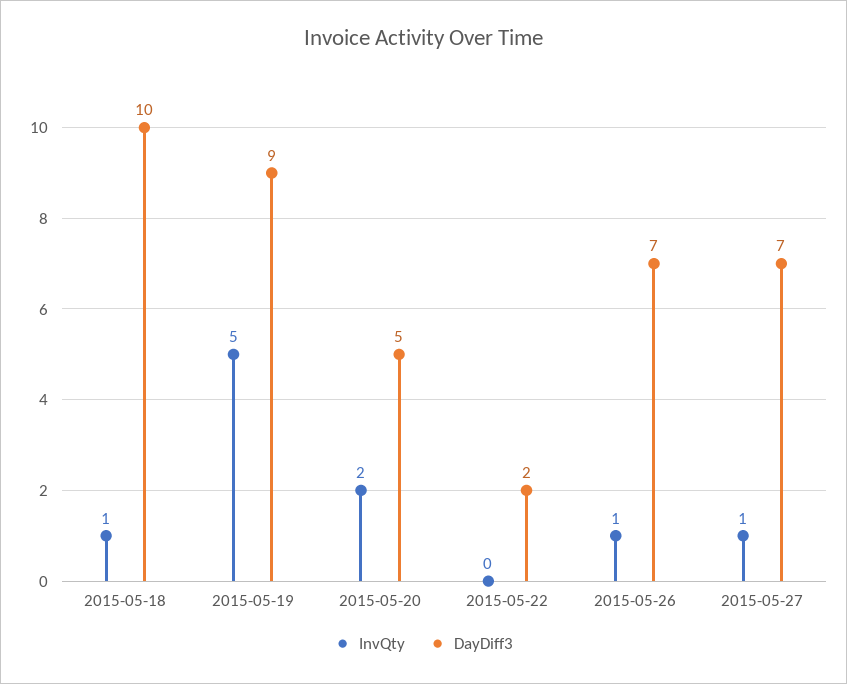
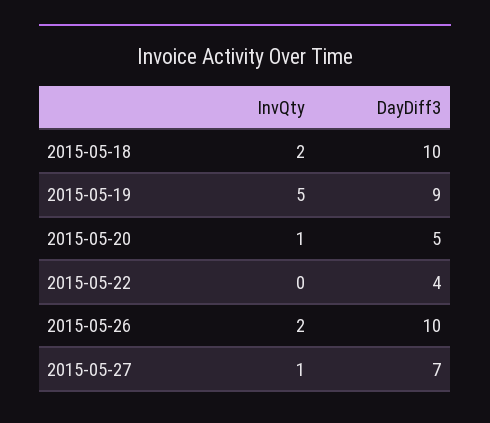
InvQty, 2015-05-18: 1 -> 2
InvQty, 2015-05-20: 2 -> 1
DayDiff3, 2015-05-22: 2 -> 4
InvQty, 2015-05-26: 1 -> 2
DayDiff3, 2015-05-26: 7 -> 10

